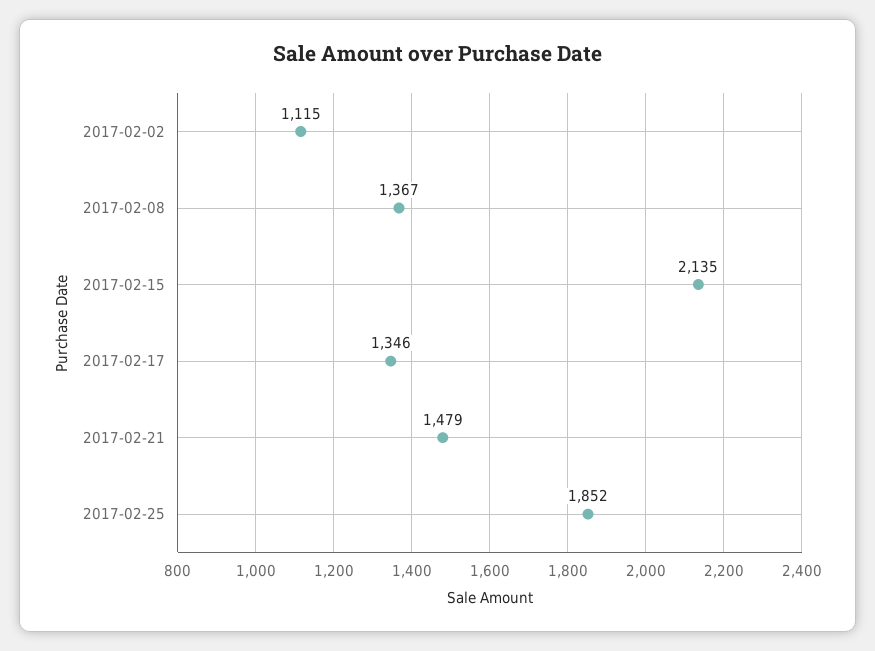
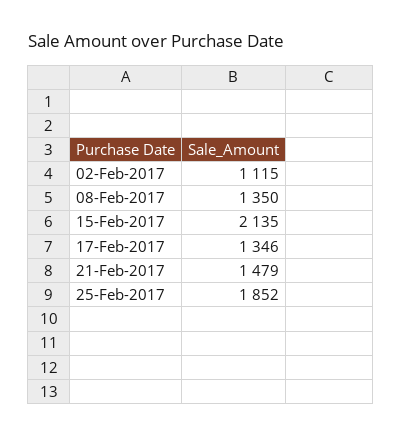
2017-02-08: 1367 -> 1350

